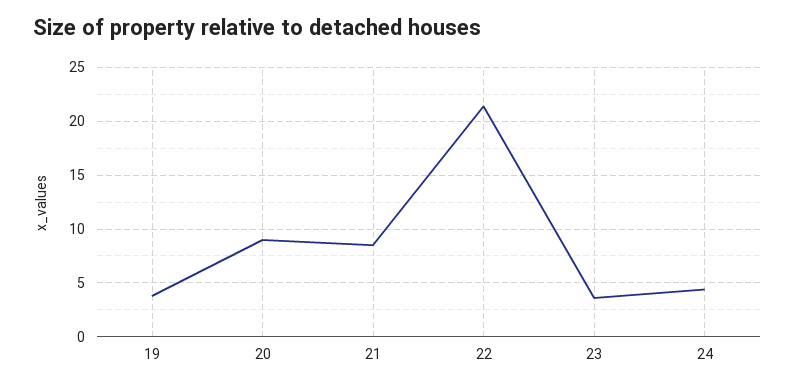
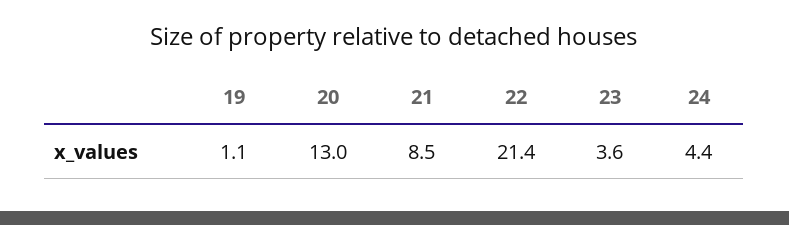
19: 4 -> 1.1
20: 9 -> 13

